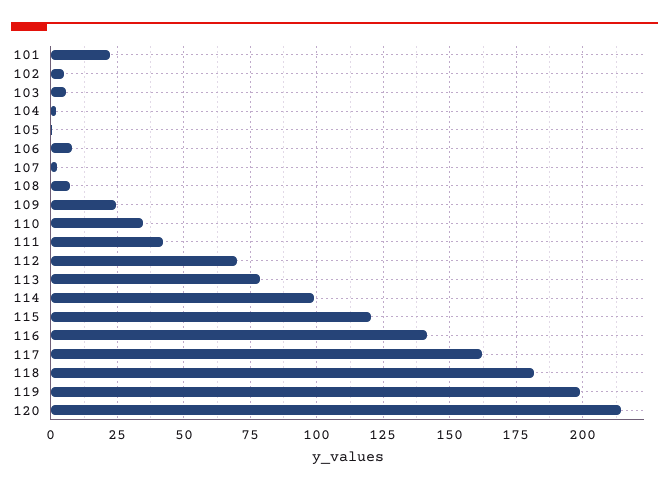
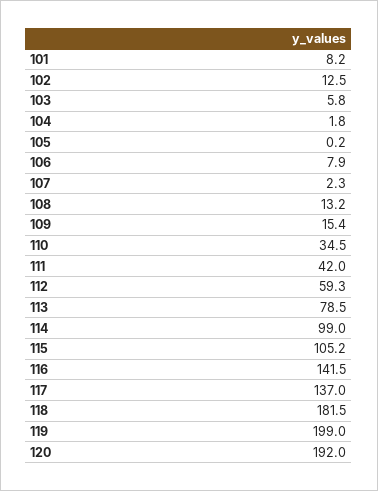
101: 22.5 -> 8.2
102: 5 -> 12.5
108: 7.5 -> 13.2
109: 25 -> 15.4
112: 70 -> 59.3
115: 120 -> 105.2
117: 162.5 -> 137
120: 215 -> 192

